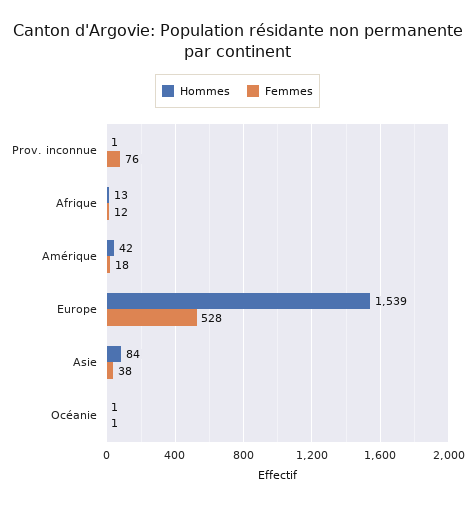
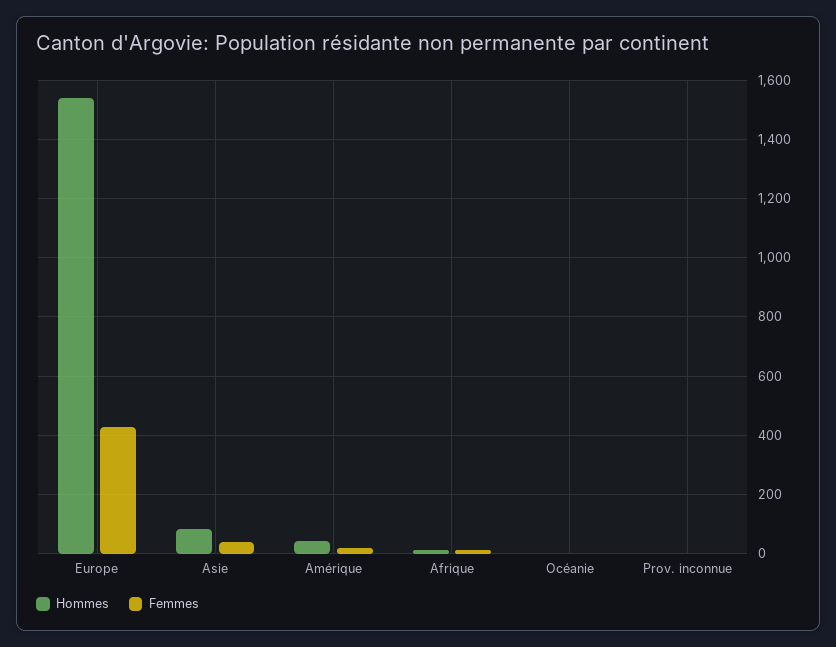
Femmes, Prov. inconnue: 76 -> 0
Femmes, Europe: 528 -> 425

